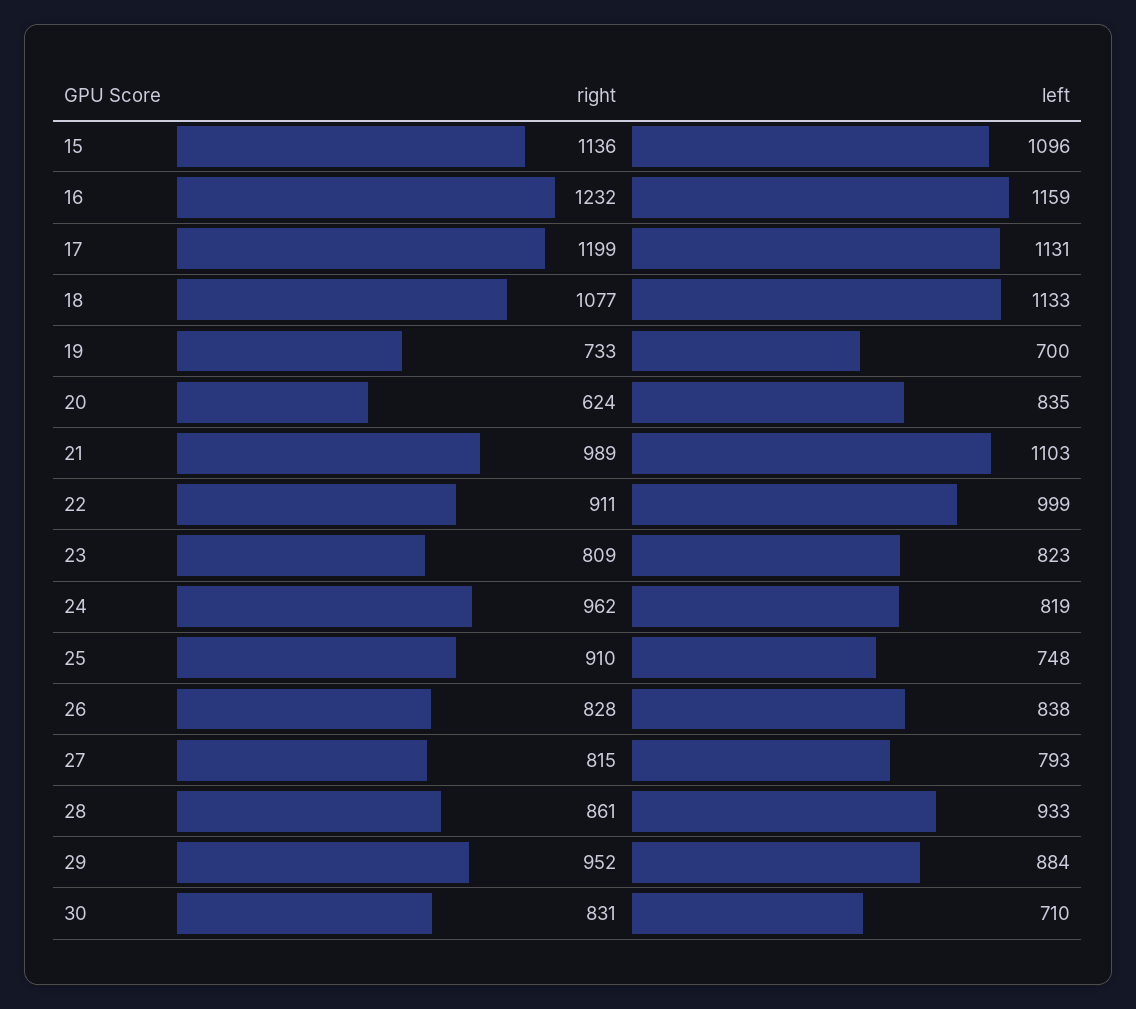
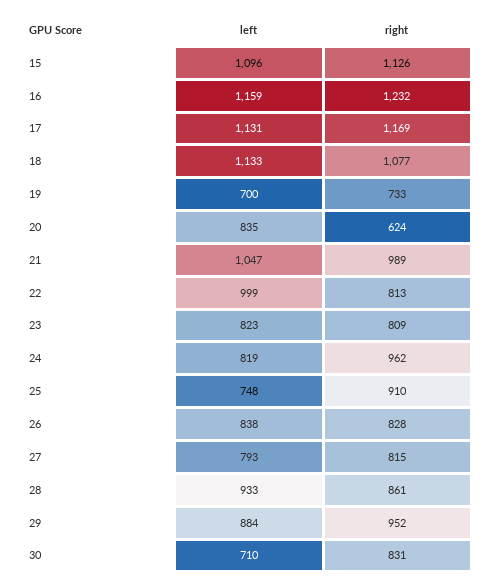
right, 15: 1136 -> 1126
right, 17: 1199 -> 1169
left, 21: 1103 -> 1047
right, 22: 911 -> 813

